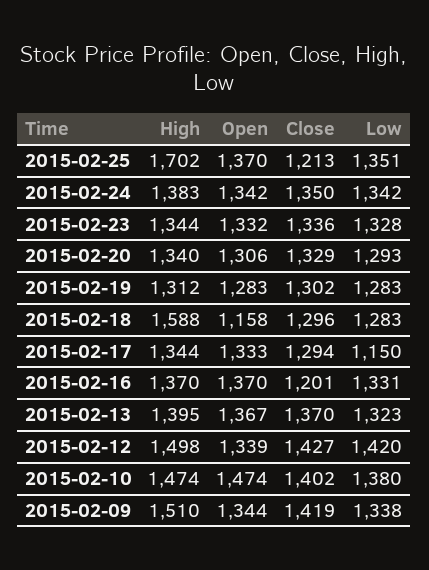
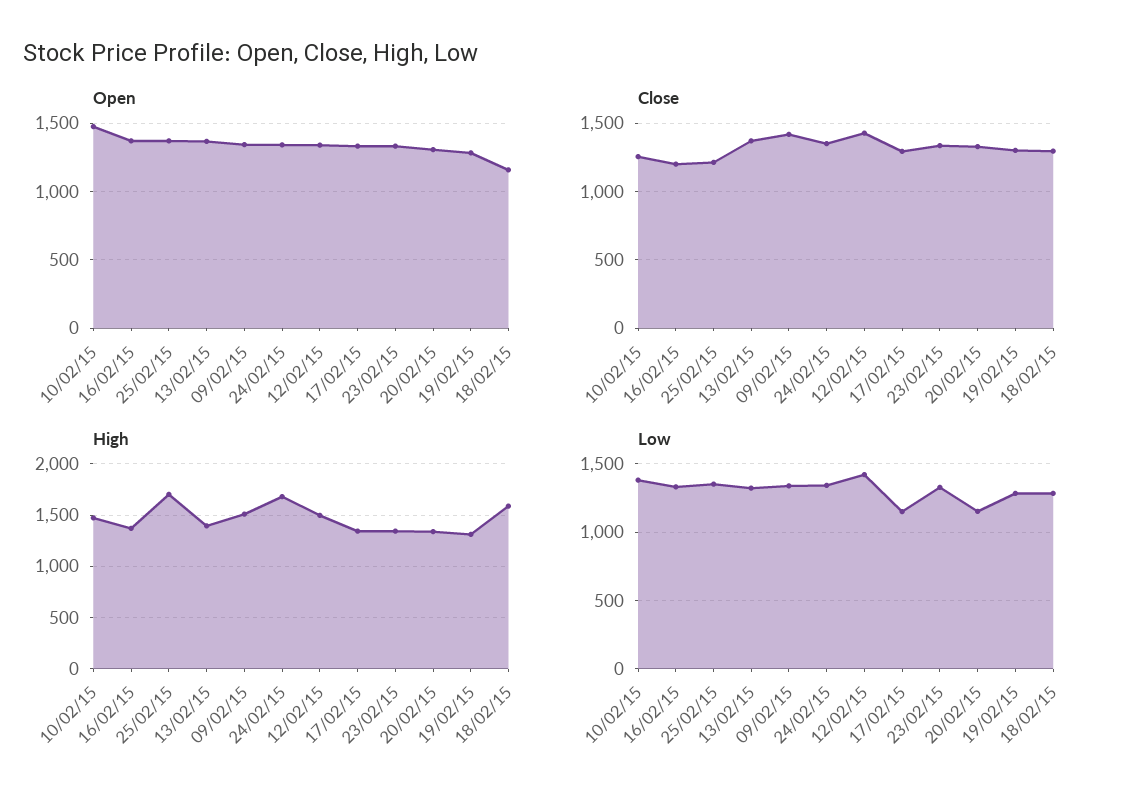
High, 2015-02-24: 1383 -> 1700
Low, 2015-02-20: 1293 -> 1150
Close, 2015-02-10: 1402 -> 1250

